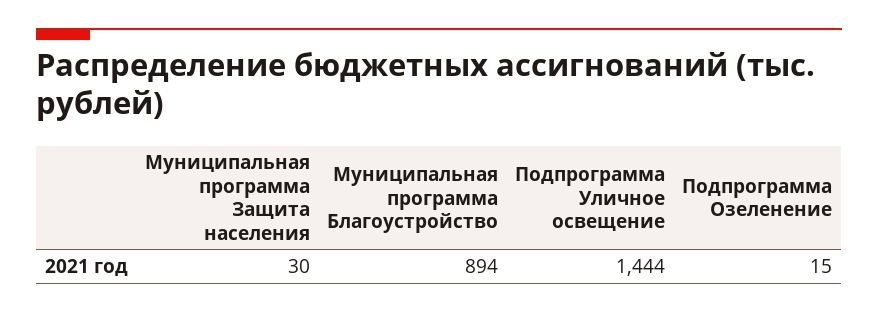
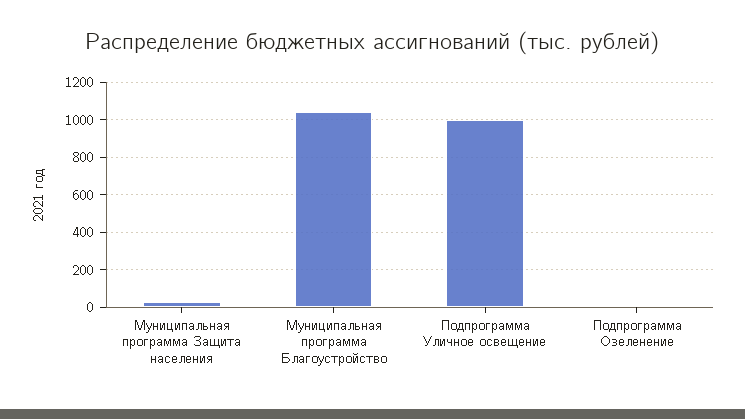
Муниципальная программа Благоустройство: 894 -> 1050
Подпрограмма Уличное освещение: 1444 -> 1000

